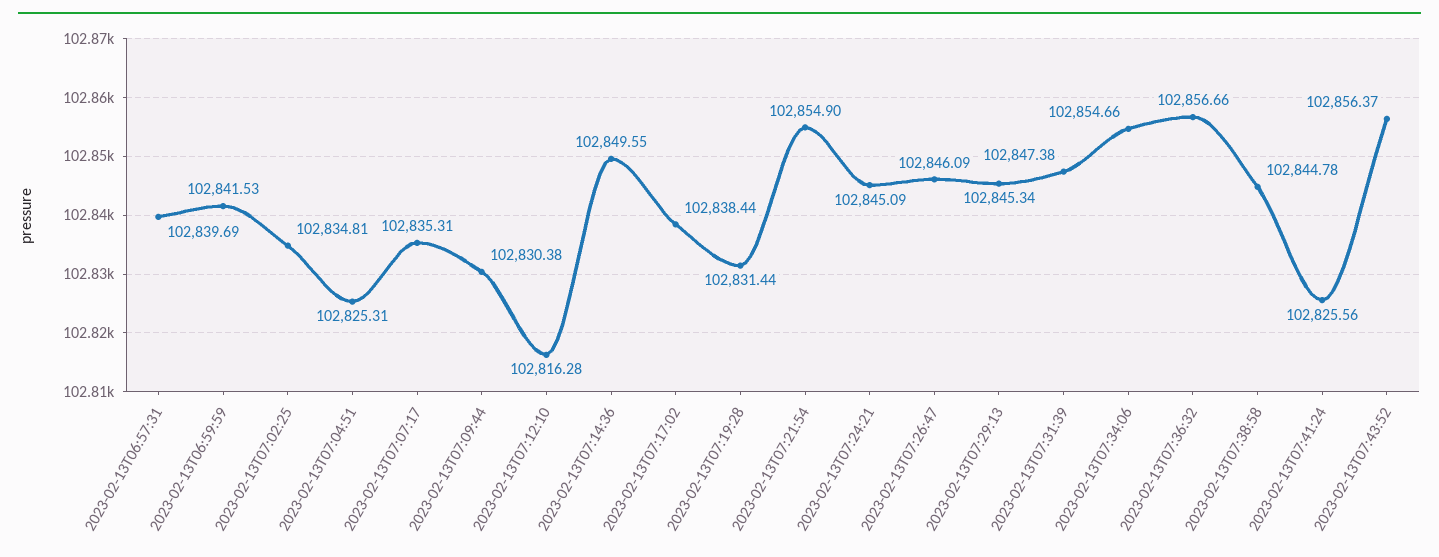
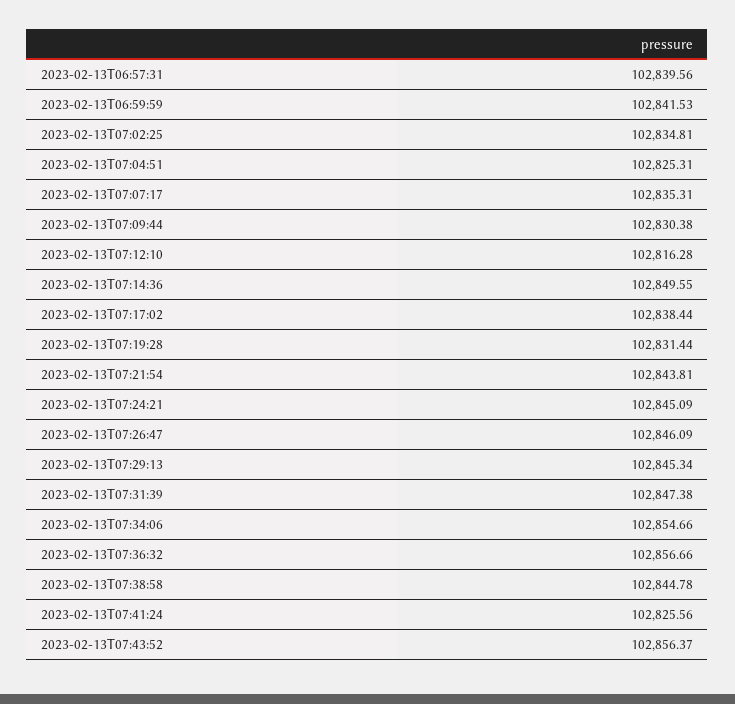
2023-02-13T06:57:31: 102839.69 -> 102839.56
2023-02-13T07:21:54: 102854.9 -> 102843.81

